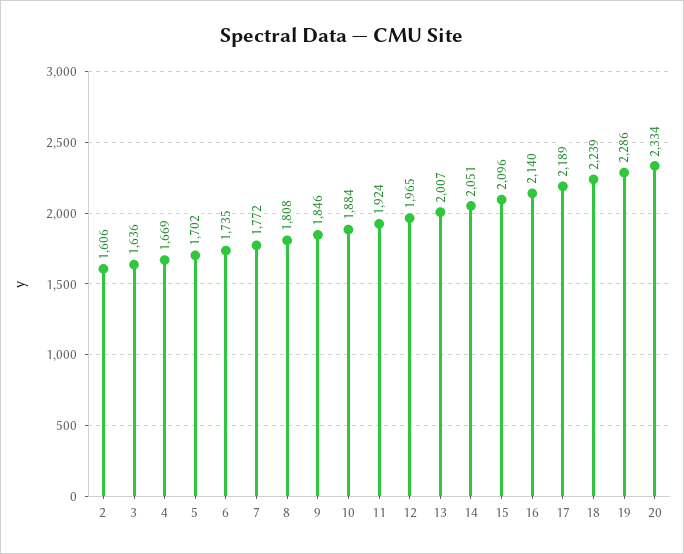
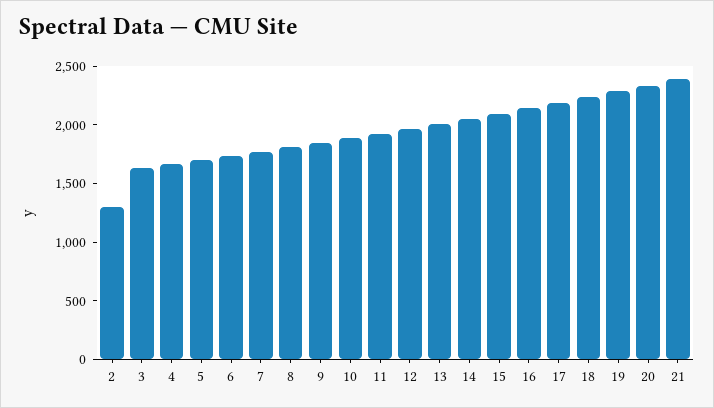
2: 1606 -> 1300
21: none -> 2400

